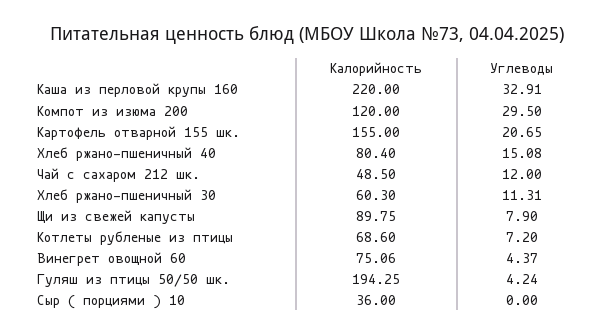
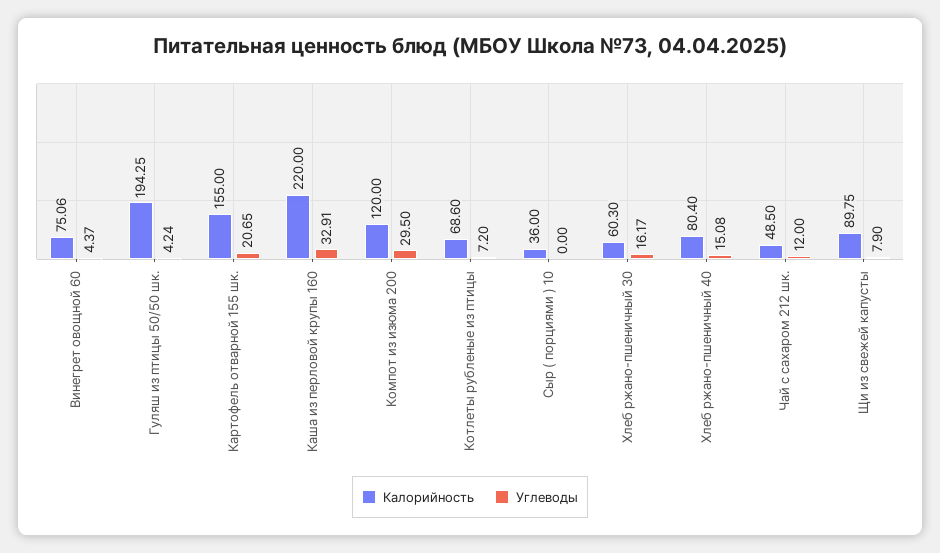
Углеводы, Хлеб ржано-пшеничный 30: 11.31 -> 16.17

